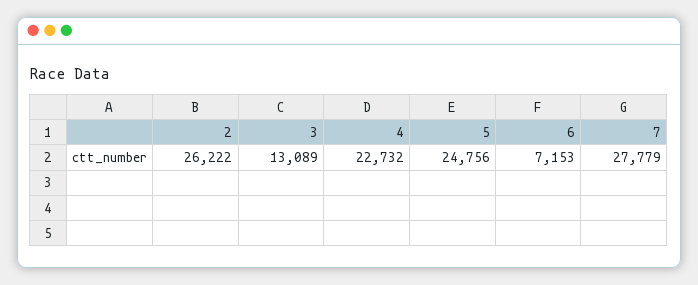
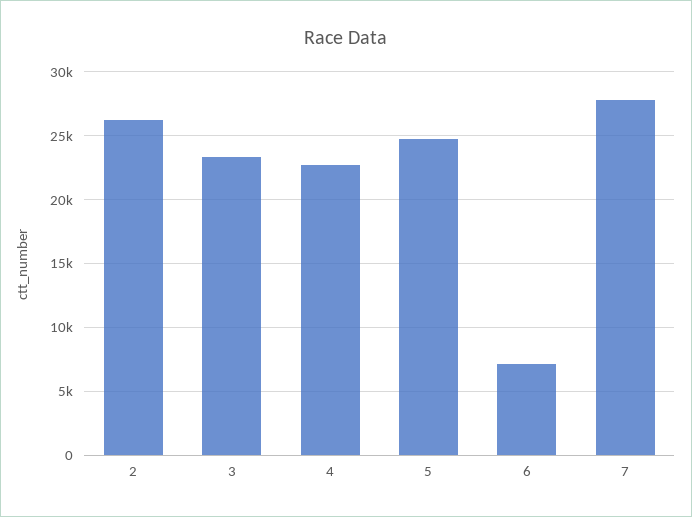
3: 13089 -> 23500

